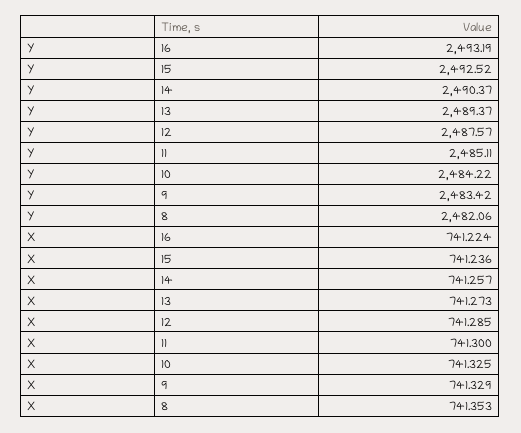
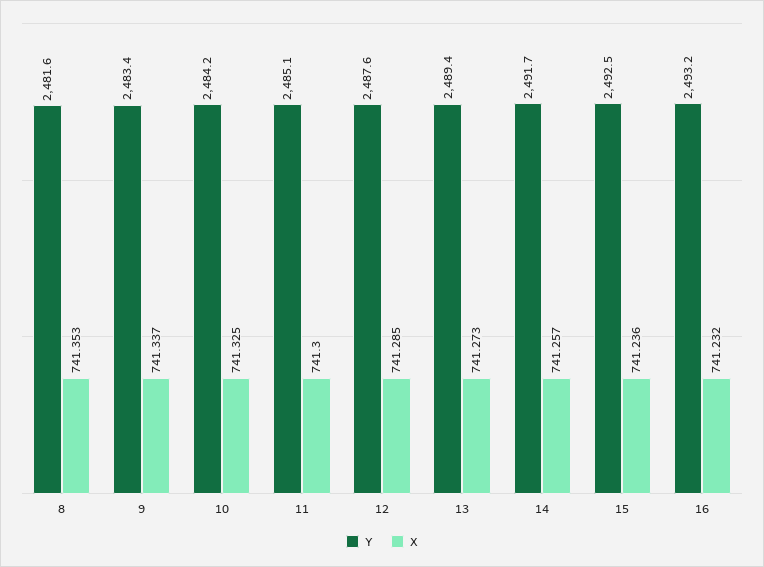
Y, 14: 2490.37 -> 2491.7
Y, 8: 2482.06 -> 2481.6
X, 16: 741.224 -> 741.232
X, 9: 741.329 -> 741.337

